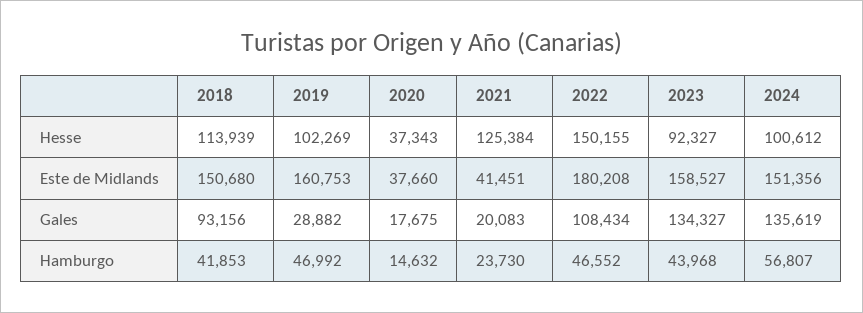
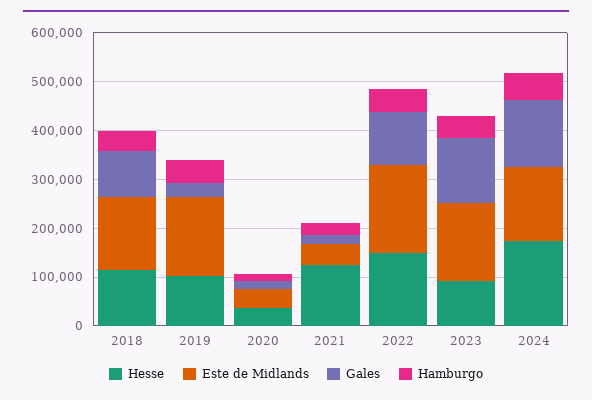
Hesse, 2024: 100612 -> 180000

